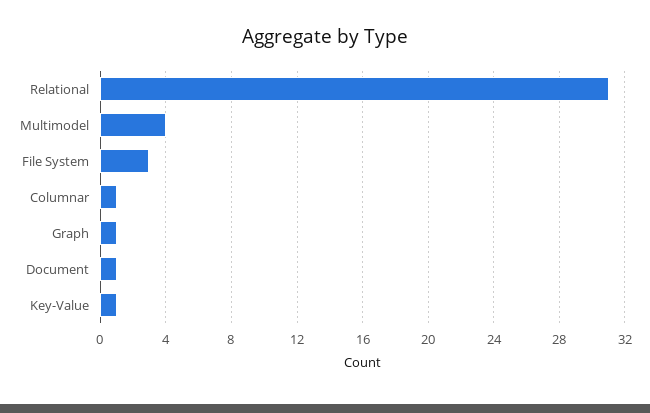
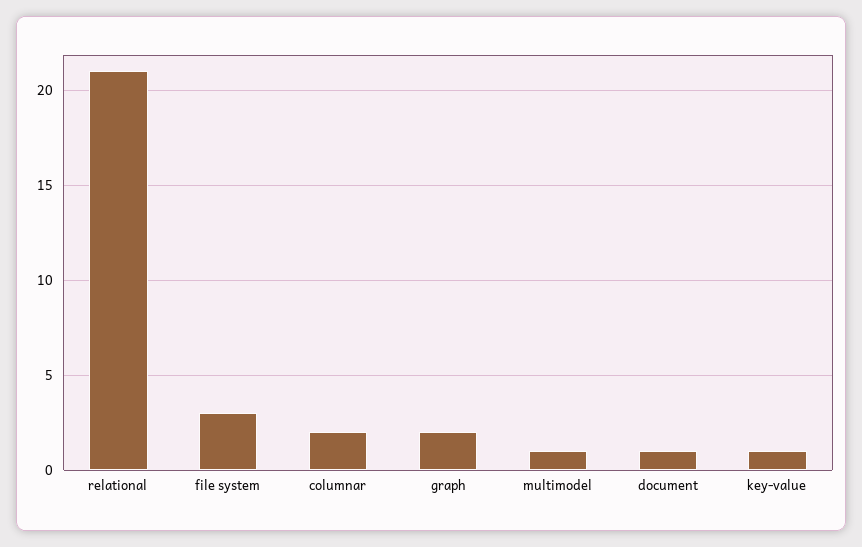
Relational: 31 -> 21
Multimodel: 4 -> 1
Columnar: 1 -> 2
Graph: 1 -> 2

